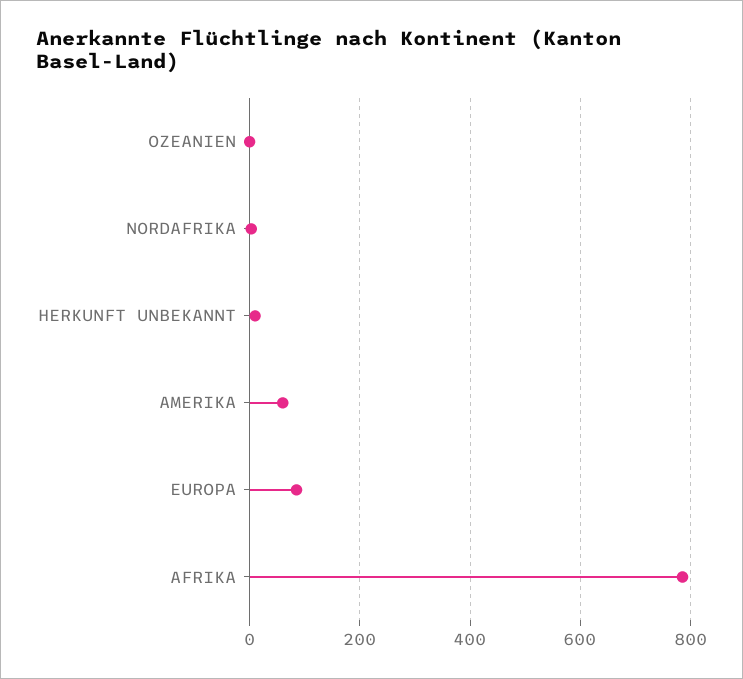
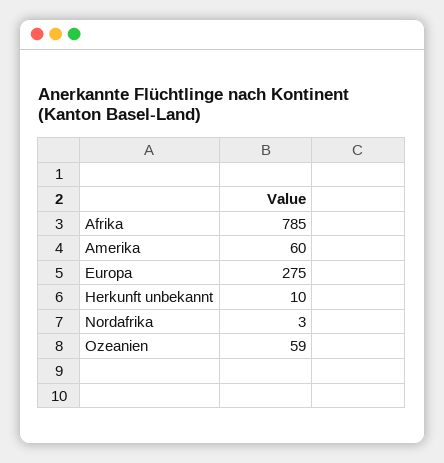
OZEANIEN: 0 -> 59
EUROPA: 80 -> 275

